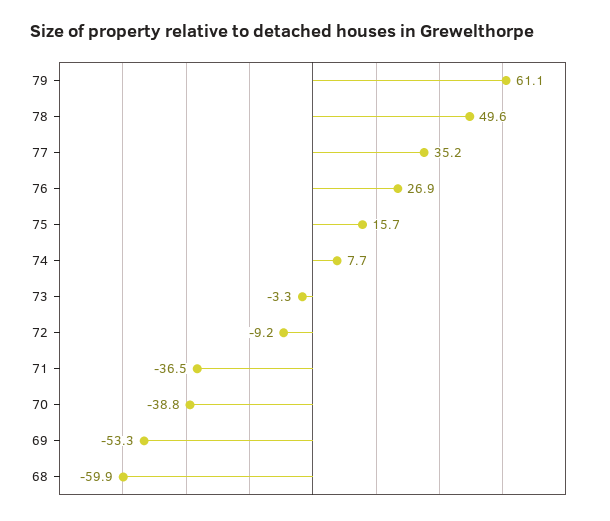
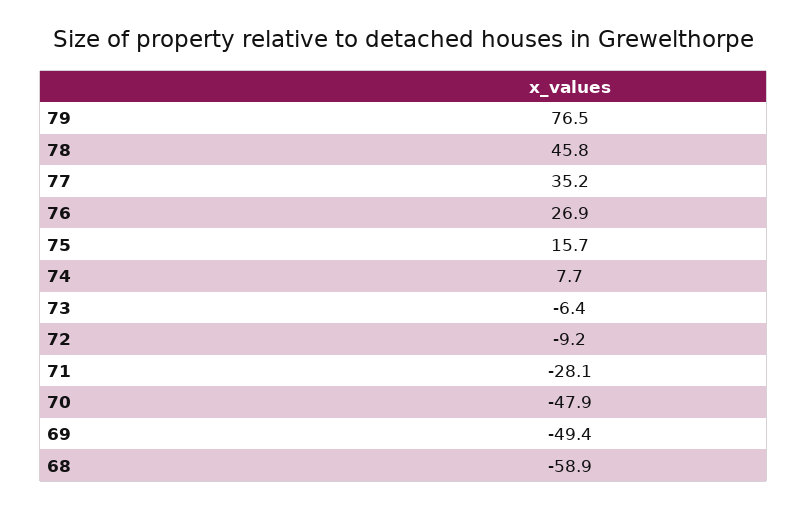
79: 61.1 -> 76.5
78: 49.6 -> 45.8
73: -3.3 -> -6.4
71: -36.5 -> -28.1
70: -38.8 -> -47.9
69: -53.3 -> -49.4
68: -59.9 -> -58.9

